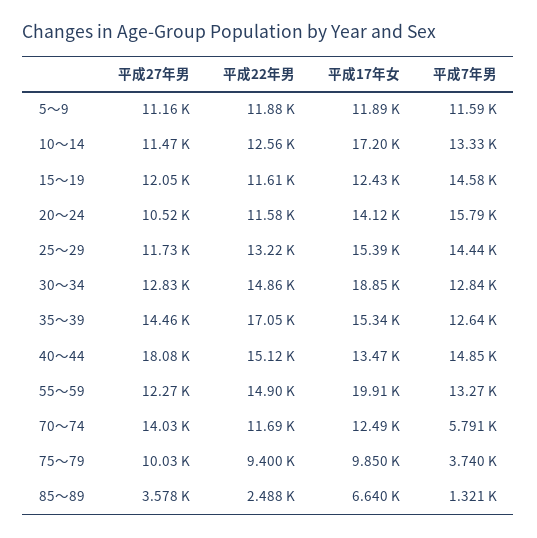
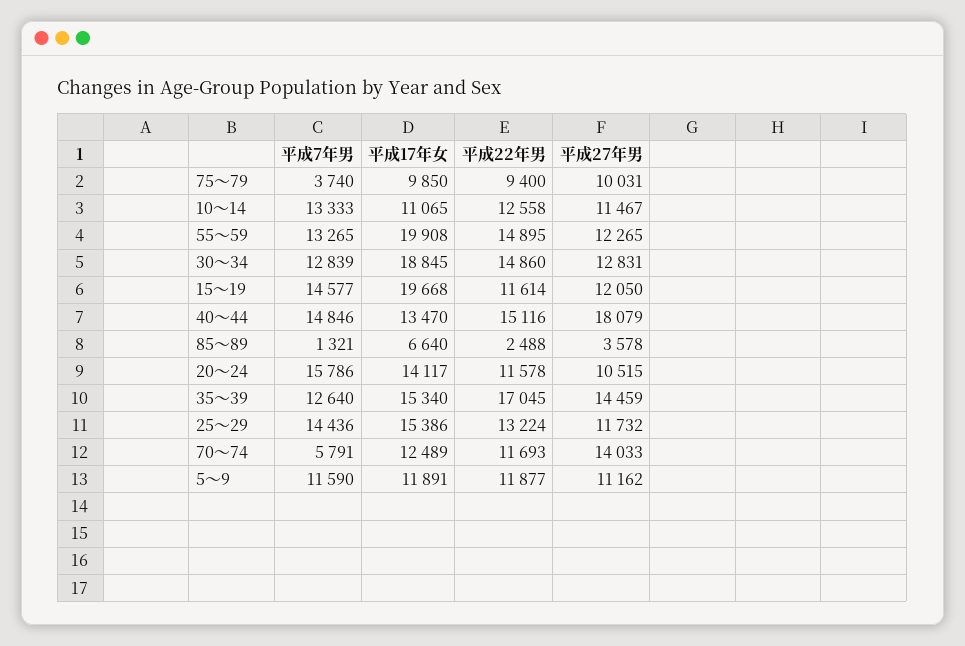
平成17年女, 10～14: 17200 -> 11065
平成17年女, 15～19: 12430 -> 19668

